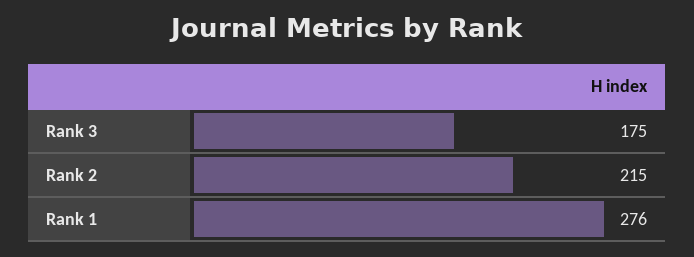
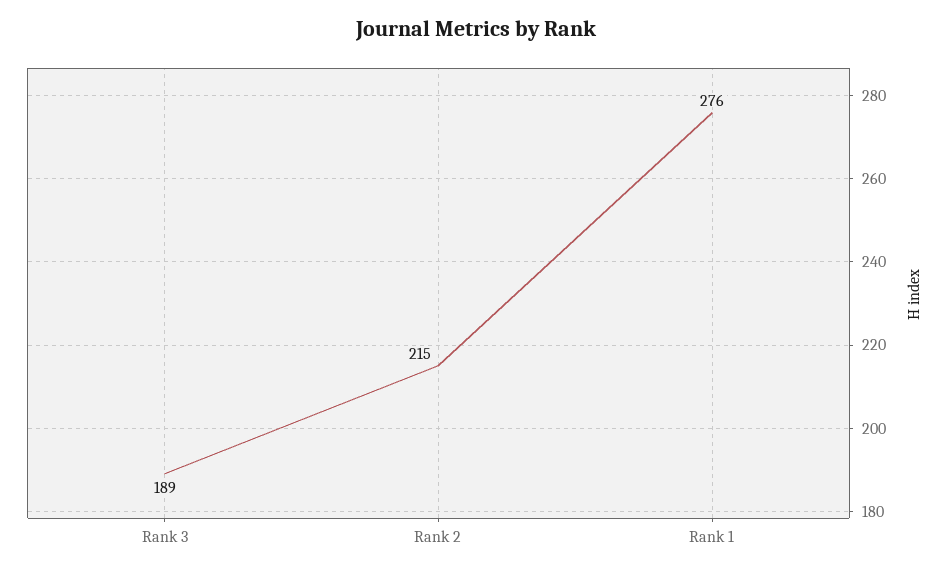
Rank 3: 175 -> 189

